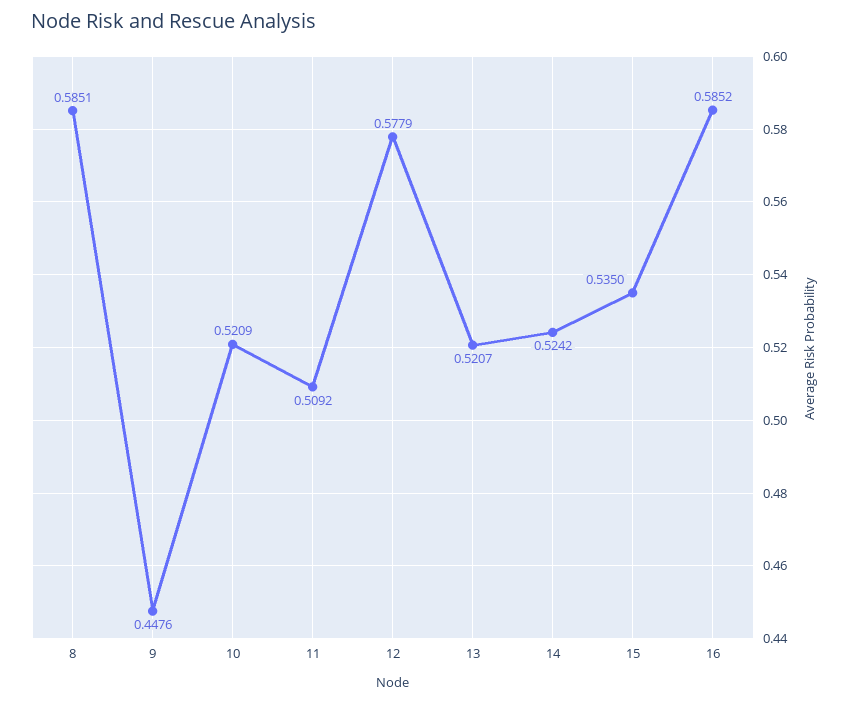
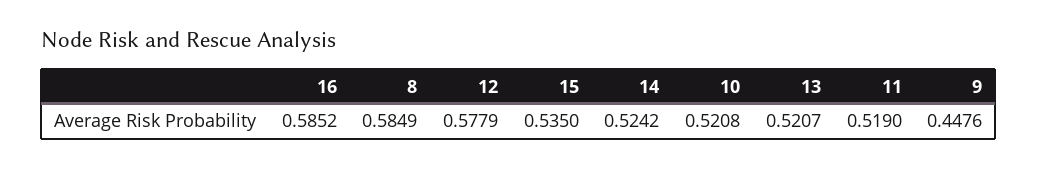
8: 0.5851 -> 0.5849
10: 0.5209 -> 0.5208
11: 0.5092 -> 0.519

